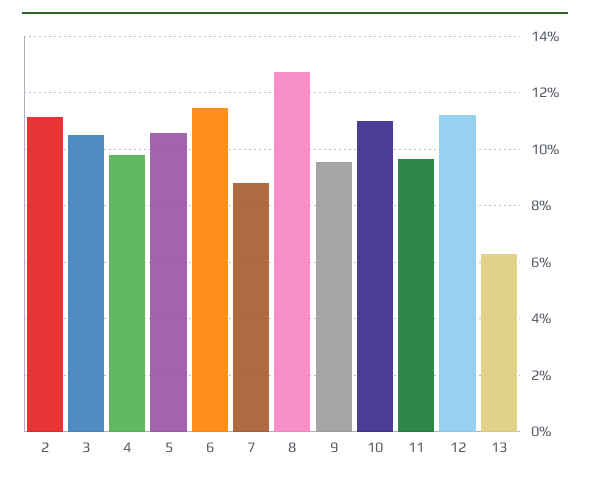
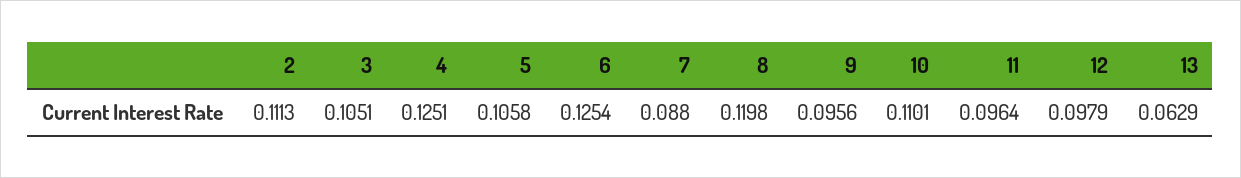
4: 0.0975 -> 0.1251
6: 0.115 -> 0.1254
8: 0.1275 -> 0.1198
12: 0.1125 -> 0.0979

